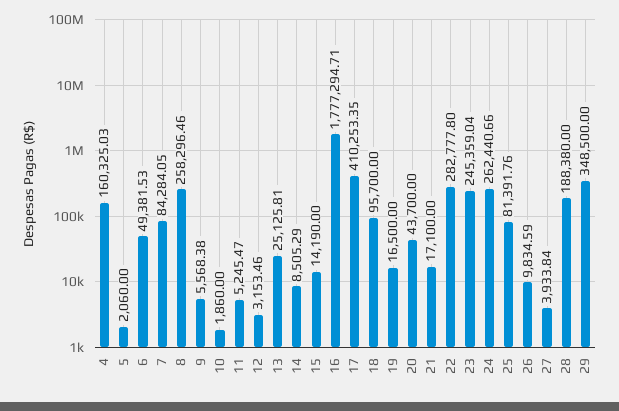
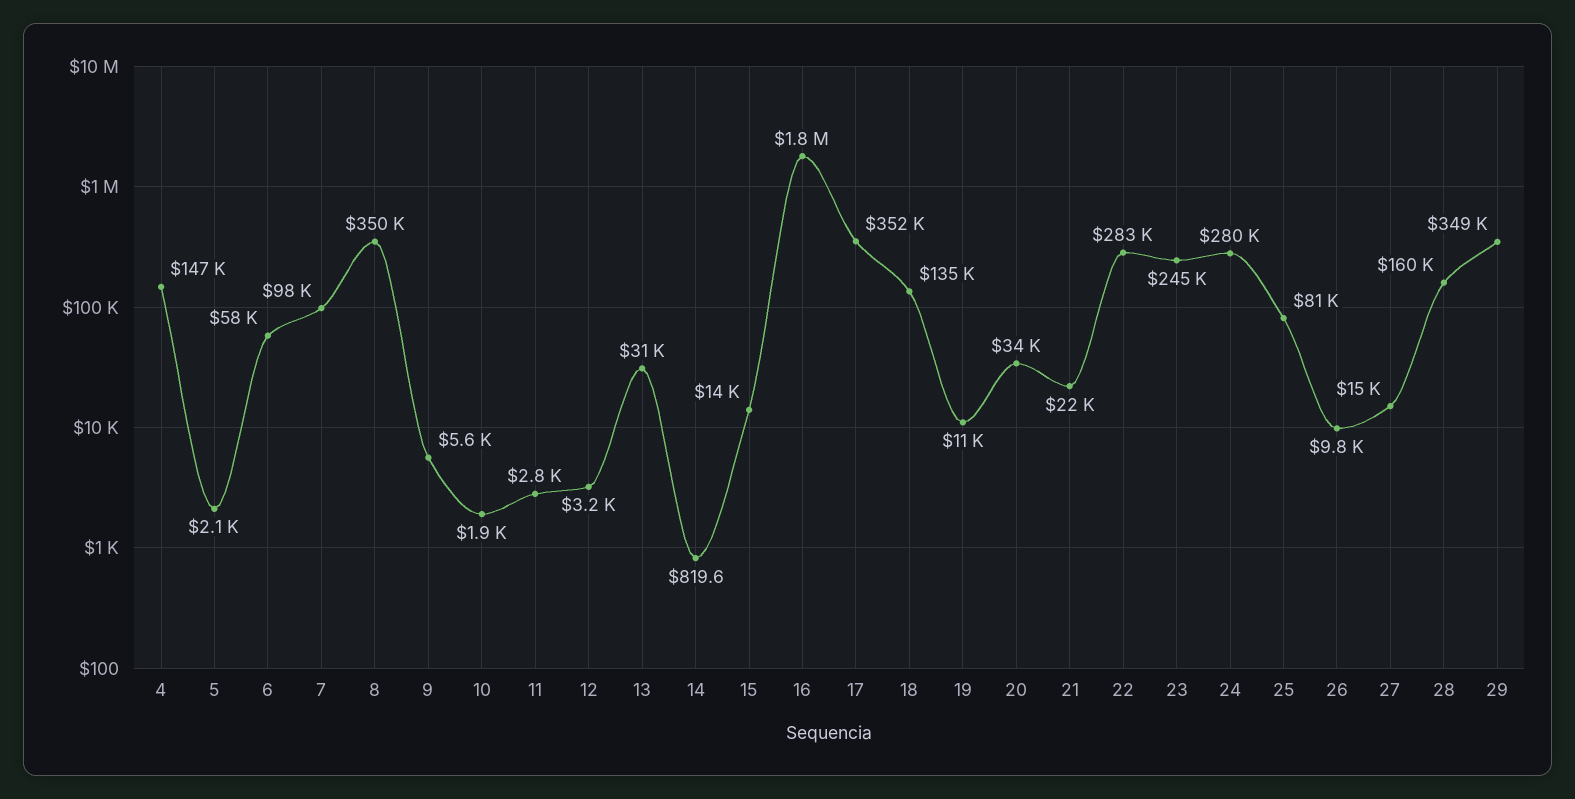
4: 160325.03 -> 147000
6: 49381.53 -> 58000
7: 84284.05 -> 98000
8: 258296.46 -> 350000
11: 5245.47 -> 2800
13: 25125.81 -> 31000
14: 8505.29 -> 819.6
17: 410253.35 -> 352000
18: 95700 -> 135000
19: 16500 -> 11000
20: 43700 -> 34000
21: 17100 -> 22000
24: 262440.66 -> 280000
27: 3933.84 -> 15000
28: 188380 -> 160000

